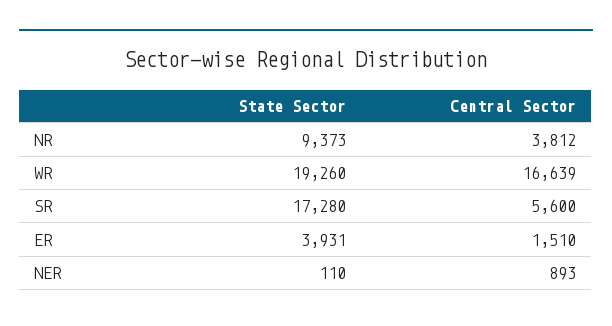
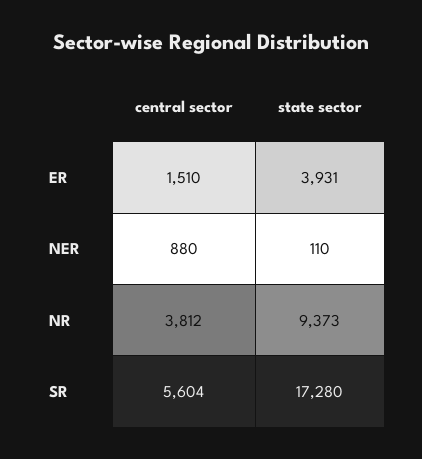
State Sector, WR: 19260 -> none
Central Sector, WR: 16639 -> none
Central Sector, SR: 5600 -> 5604
Central Sector, NER: 893 -> 880

